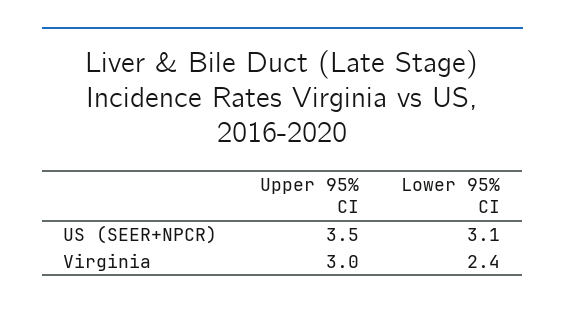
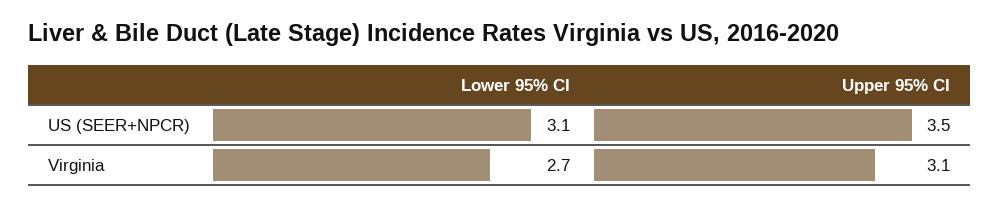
Upper 95% CI, Virginia: 3 -> 3.1
Lower 95% CI, Virginia: 2.4 -> 2.7

